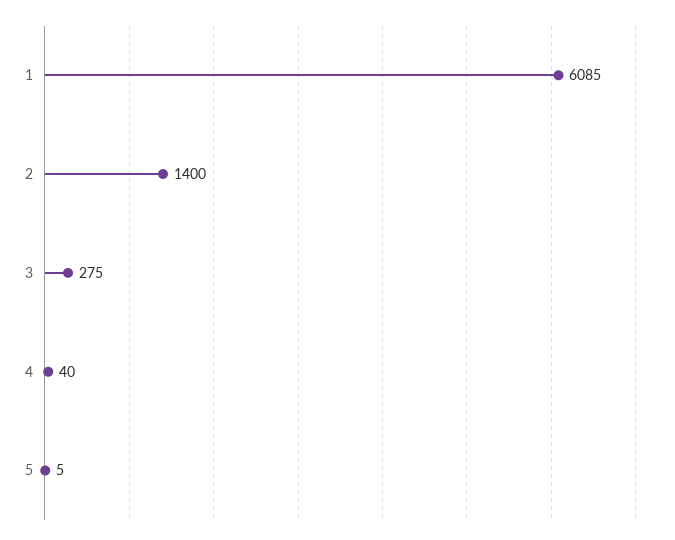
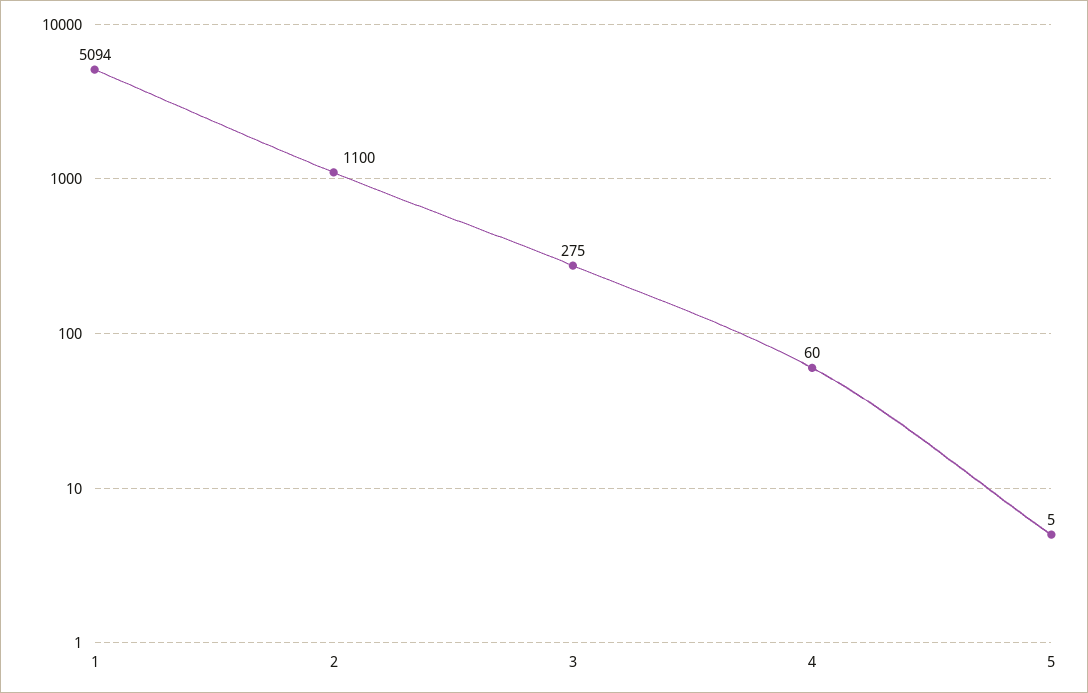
1: 6085 -> 5094
2: 1400 -> 1100
4: 40 -> 60

